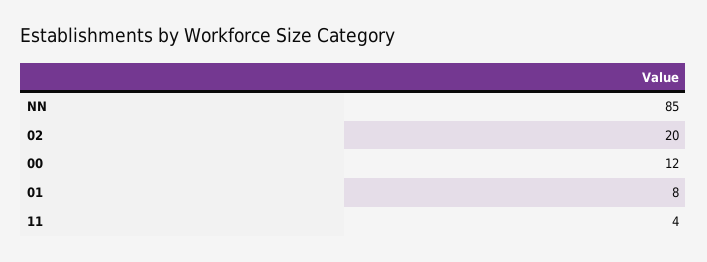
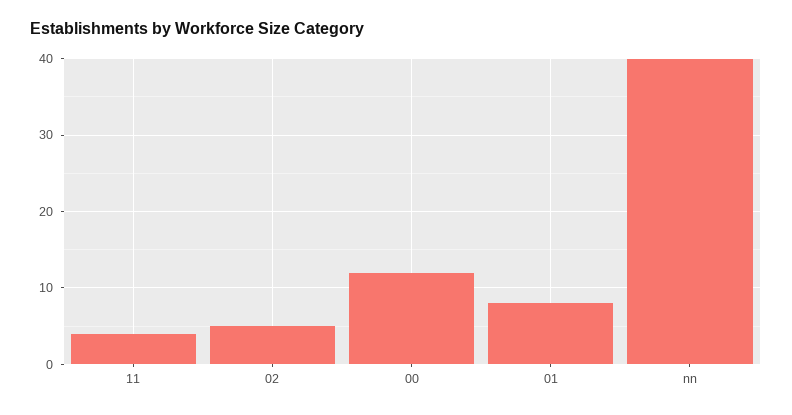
NN: 85 -> 40
02: 20 -> 5

